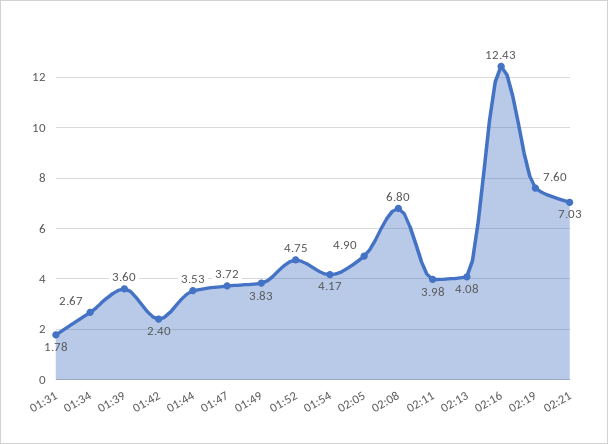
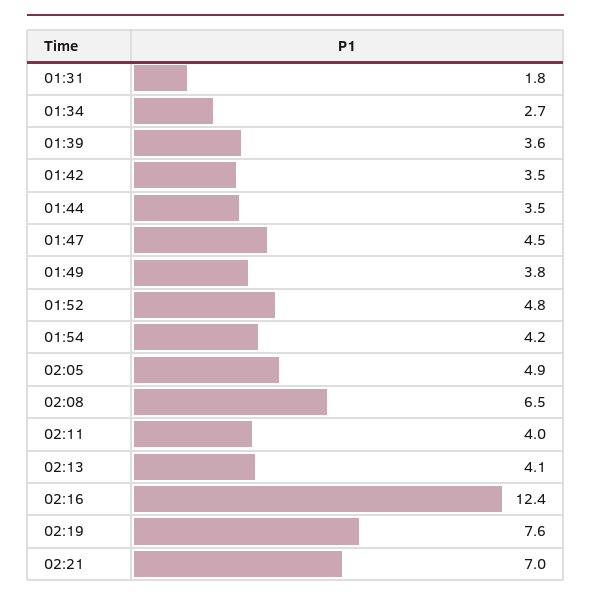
01:42: 2.4 -> 3.5
01:47: 3.72 -> 4.5
02:08: 6.8 -> 6.5

